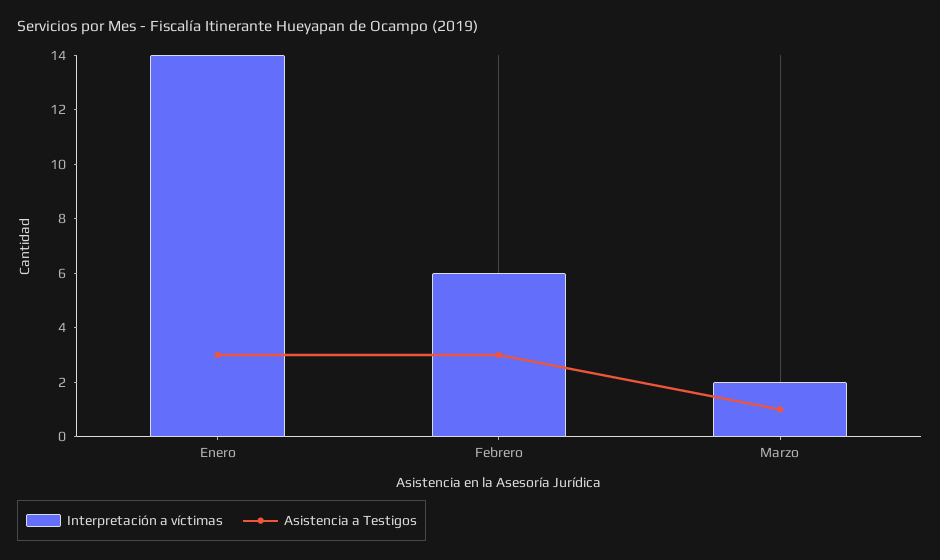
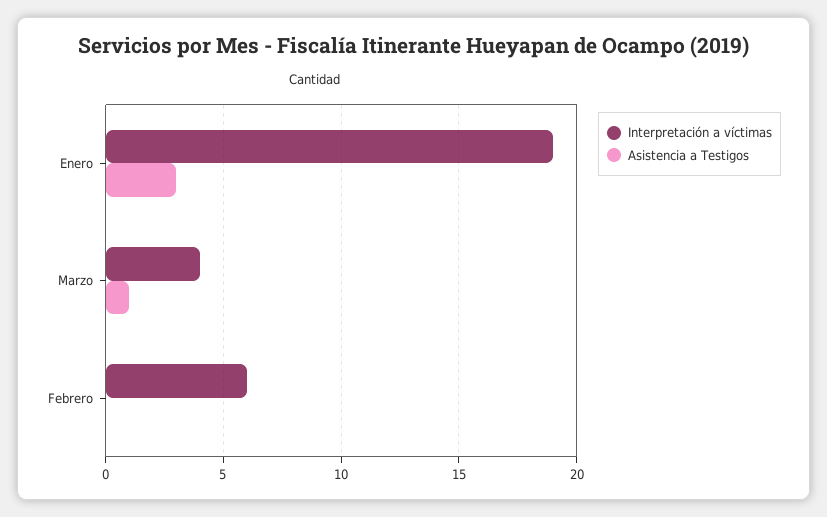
Interpretación a víctimas, Enero: 14 -> 19
Asistencia a Testigos, Febrero: 3 -> 0
Interpretación a víctimas, Marzo: 2 -> 4

